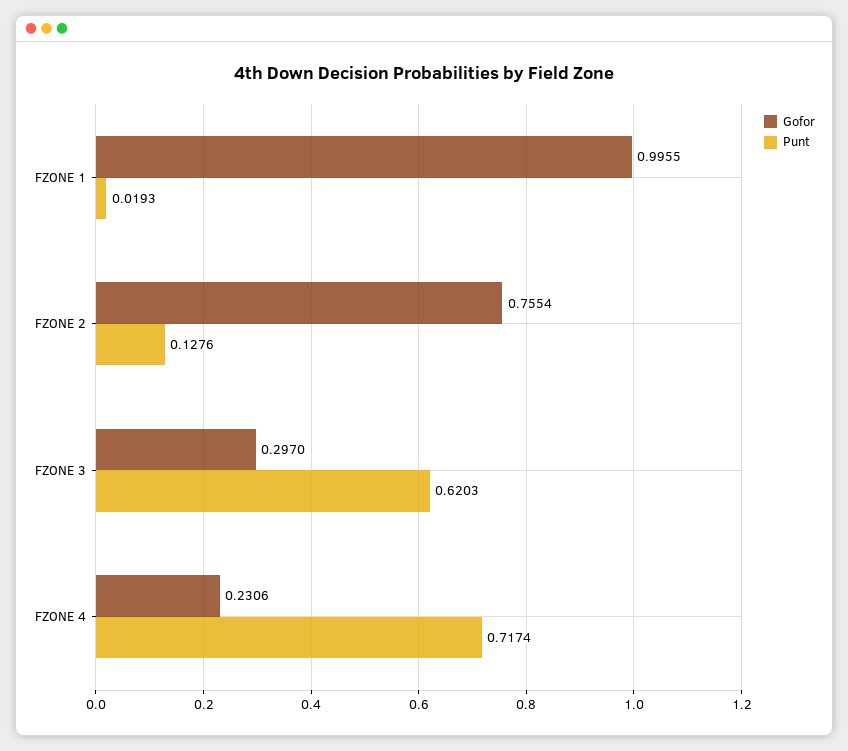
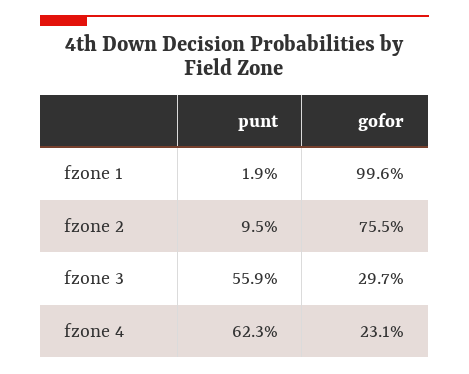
Punt, FZONE 2: 0.1276 -> 0.095
Punt, FZONE 3: 0.6203 -> 0.559
Punt, FZONE 4: 0.7174 -> 0.623

